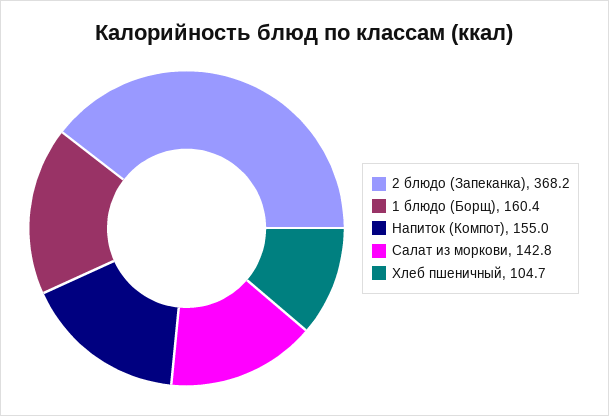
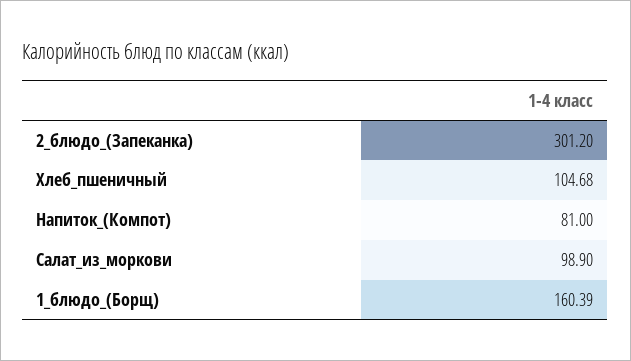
2 блюдо (Запеканка): 368.2 -> 301.2
Напиток (Компот): 155 -> 81
Салат из моркови: 142.8 -> 98.9

